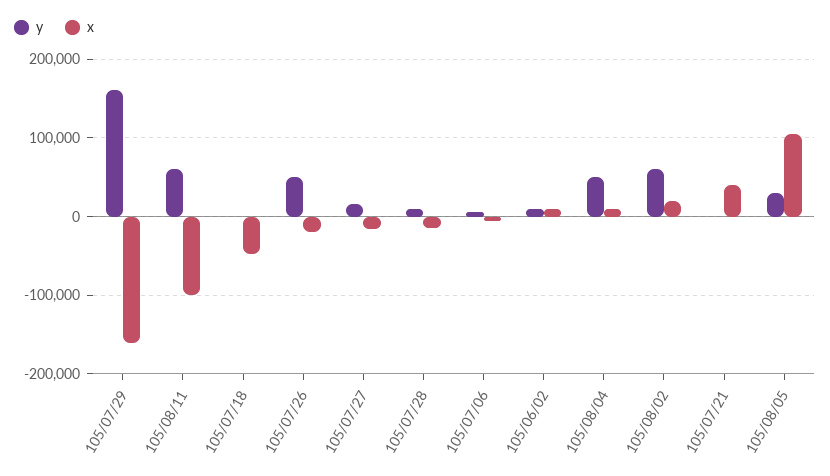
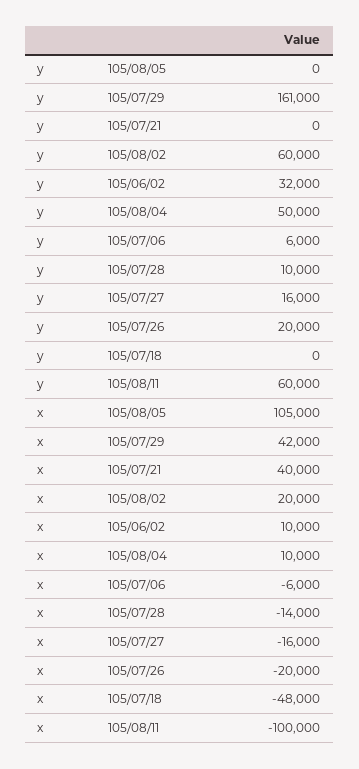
x, 105/07/29: -160000 -> 42000
y, 105/07/26: 50000 -> 20000
y, 105/06/02: 10000 -> 32000
y, 105/08/05: 30000 -> 0

